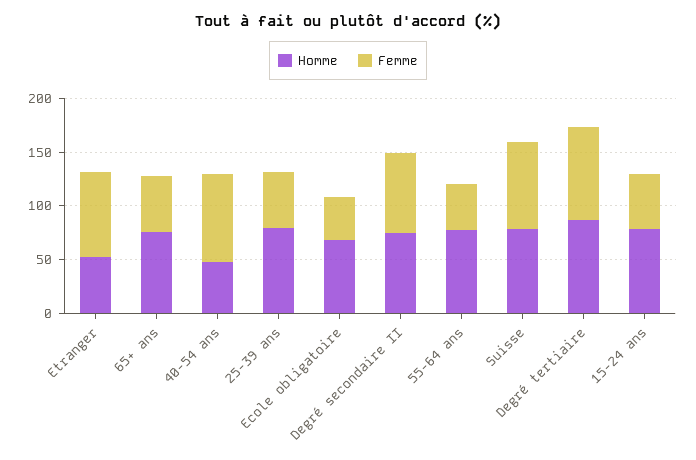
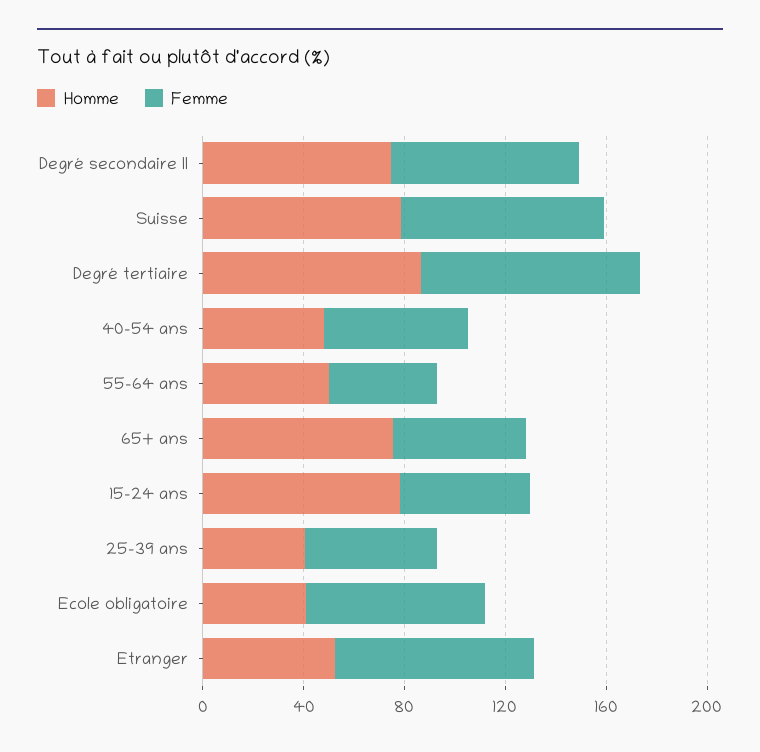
Femme, 40-54 ans: 80 -> 60
Homme, 25-39 ans: 80 -> 40
Homme, Ecole obligatoire: 70 -> 40
Femme, Ecole obligatoire: 40 -> 70
Homme, 55-64 ans: 80 -> 50

